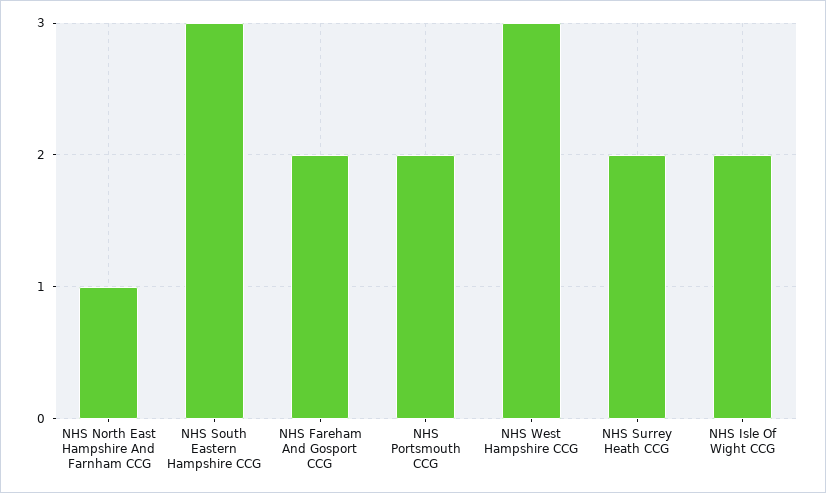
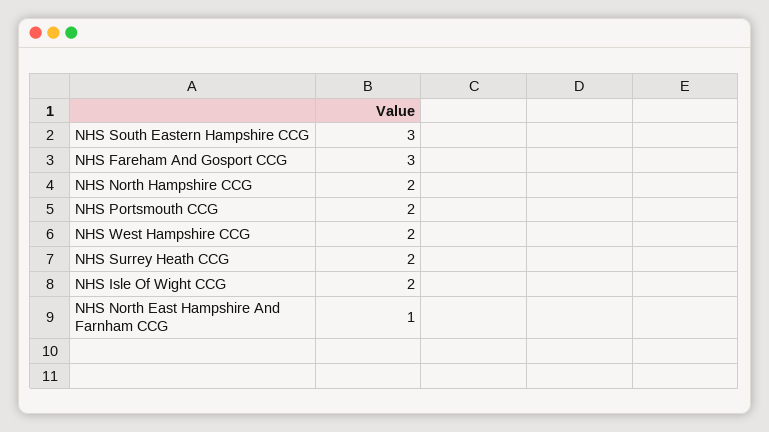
NHS Fareham And Gosport CCG: 2 -> 3
NHS West Hampshire CCG: 3 -> 2
NHS North Hampshire CCG: none -> 2

